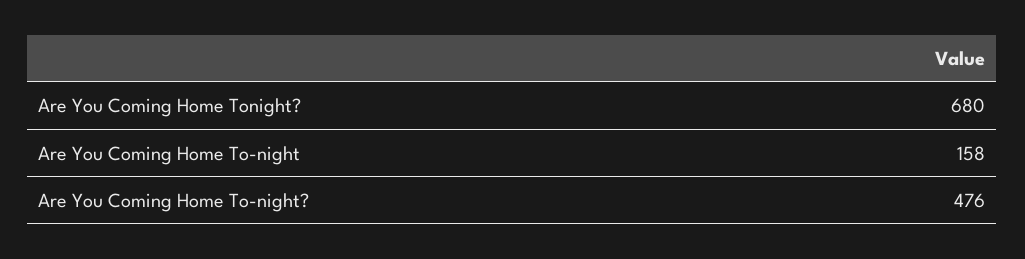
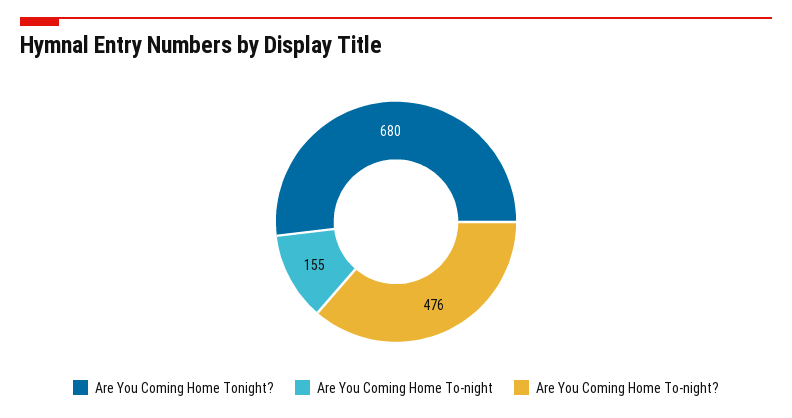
Are You Coming Home To-night: 158 -> 155

